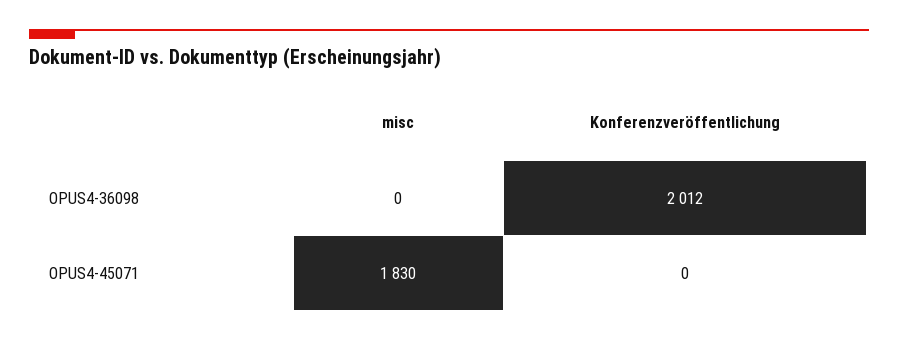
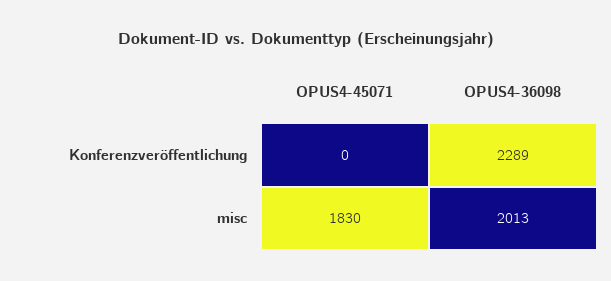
misc, OPUS4-36098: 0 -> 2013
Konferenzveröffentlichung, OPUS4-36098: 2012 -> 2289

